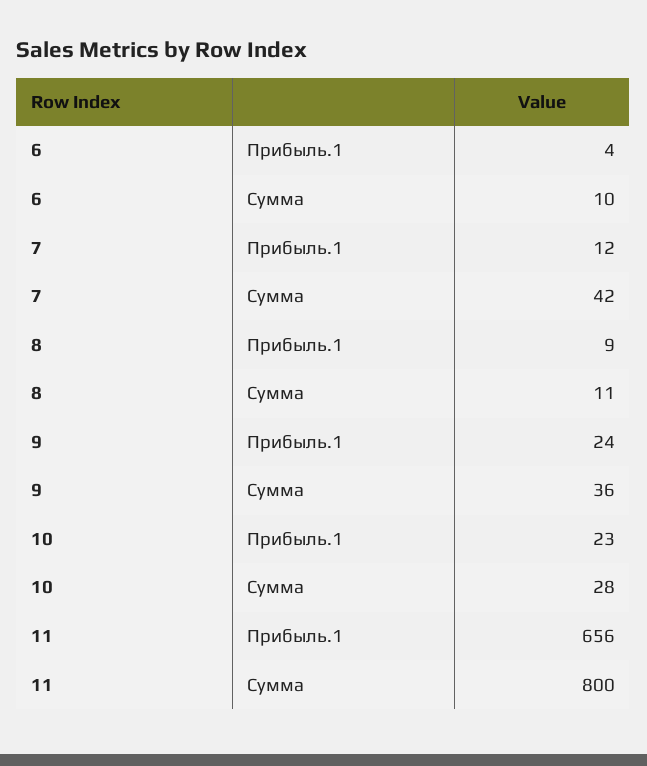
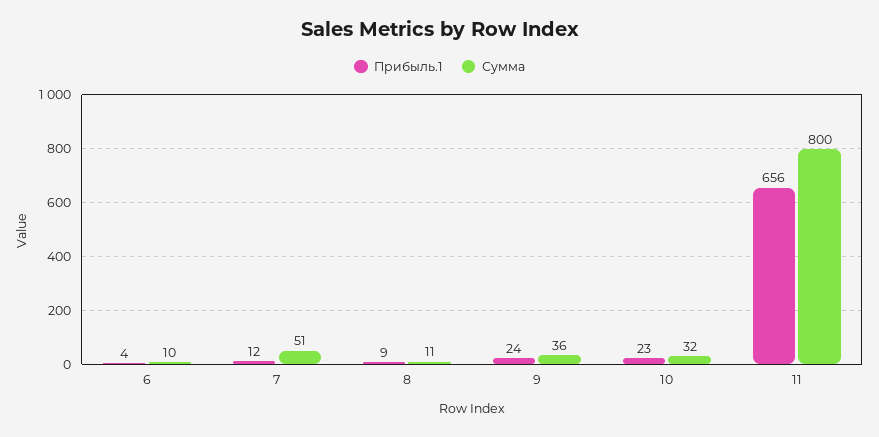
Сумма, 7: 42 -> 51
Сумма, 10: 28 -> 32

